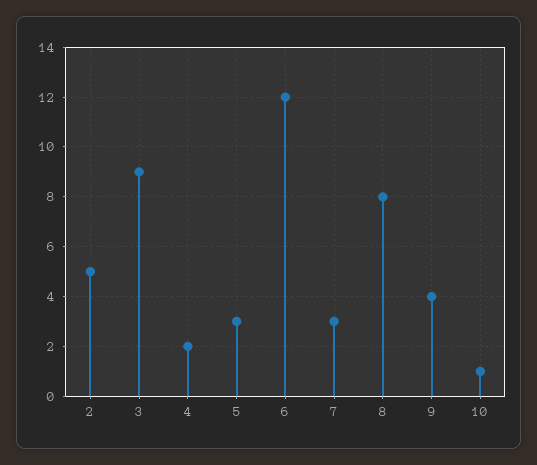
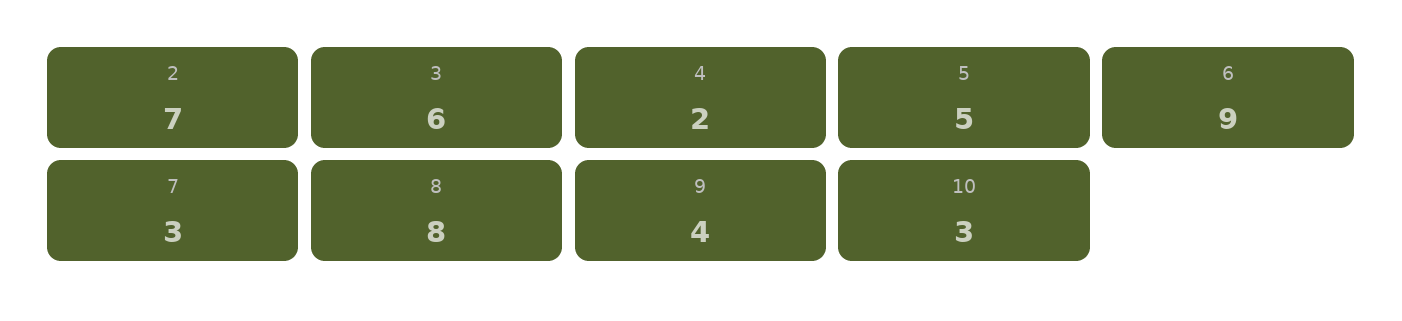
2: 5 -> 7
3: 9 -> 6
5: 3 -> 5
6: 12 -> 9
10: 1 -> 3

